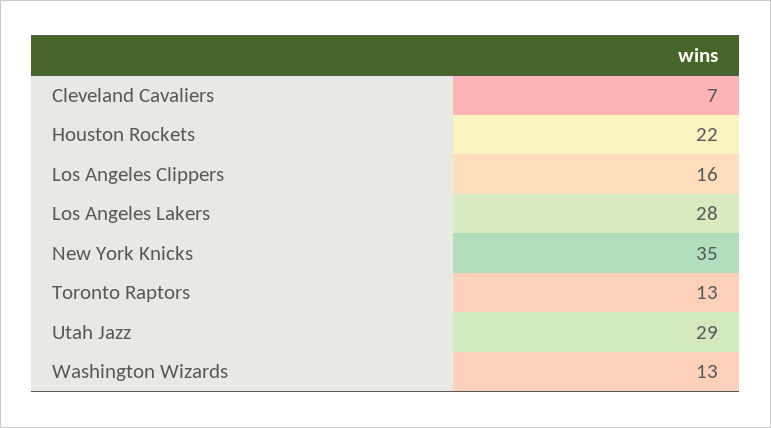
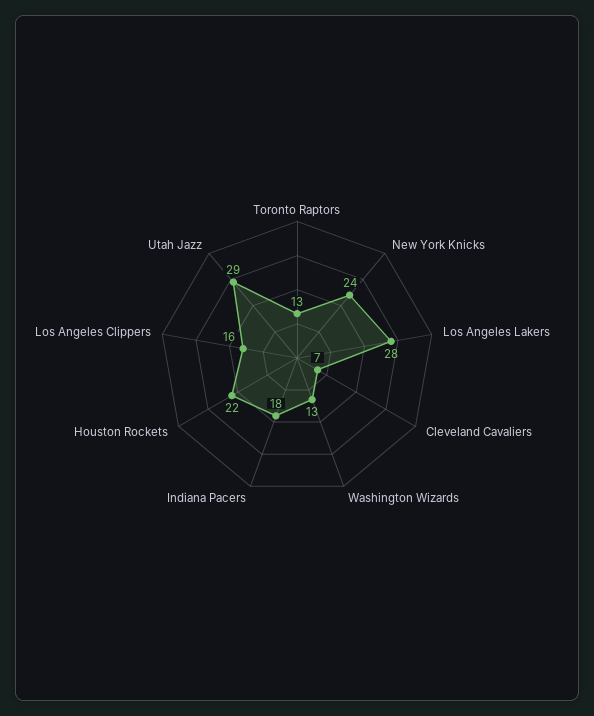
New York Knicks: 35 -> 24
Indiana Pacers: none -> 18

